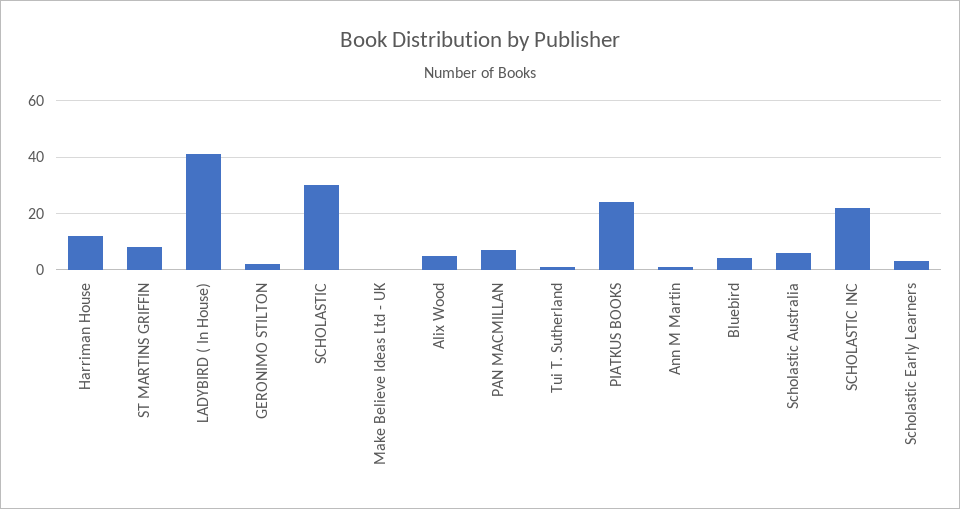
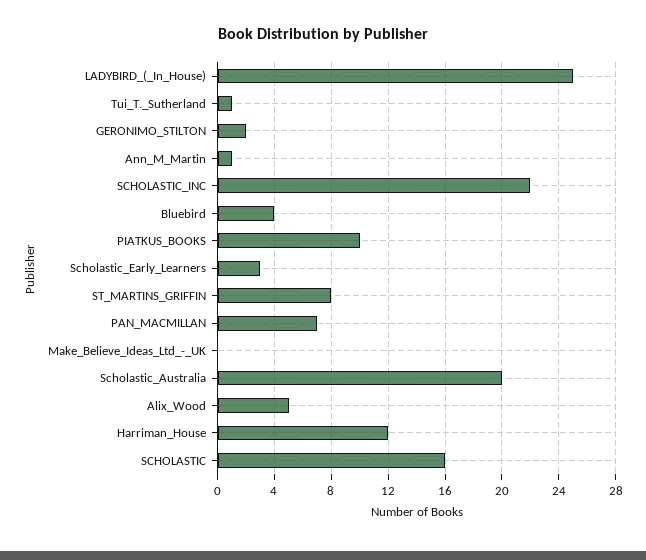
LADYBIRD ( In House): 40 -> 25
SCHOLASTIC: 30 -> 16
PIATKUS BOOKS: 25 -> 10
Scholastic Australia: 5 -> 20

